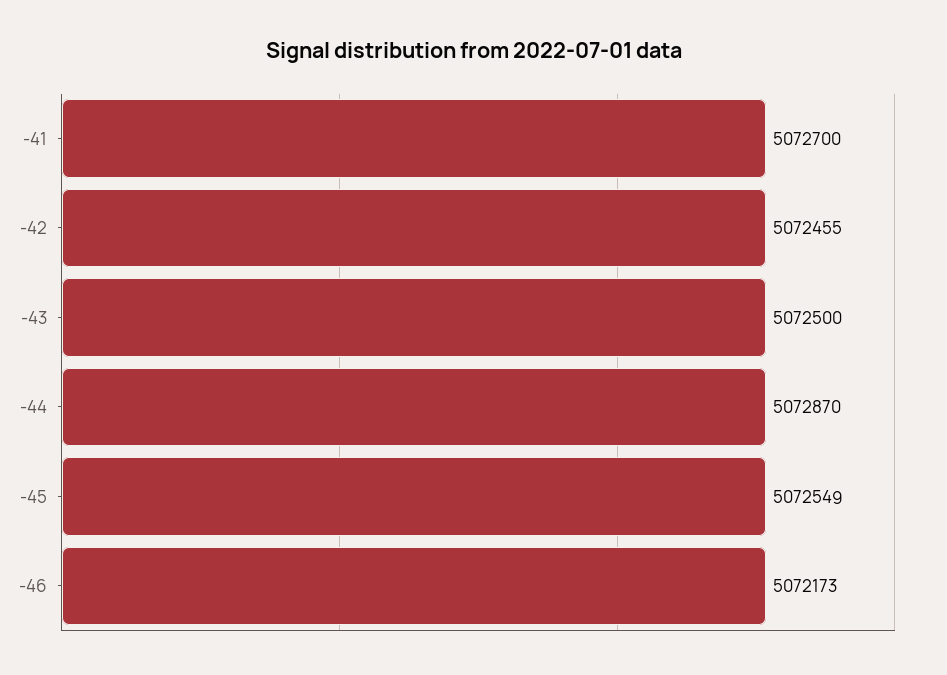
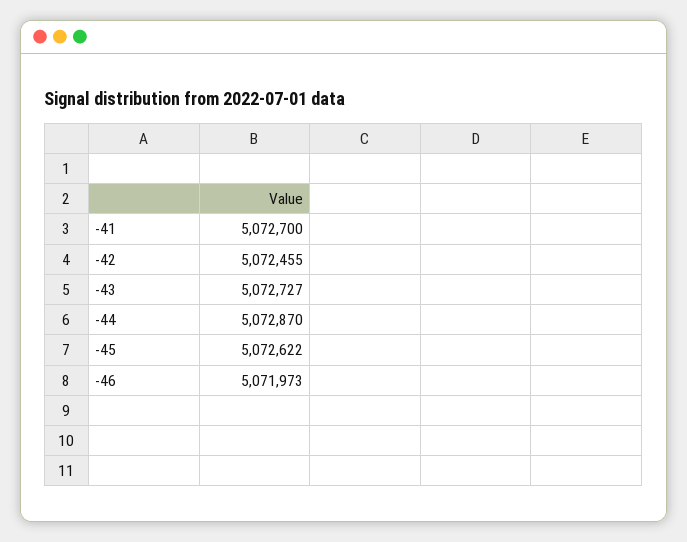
-43: 5072500 -> 5072727
-45: 5072549 -> 5072622
-46: 5072173 -> 5071973

